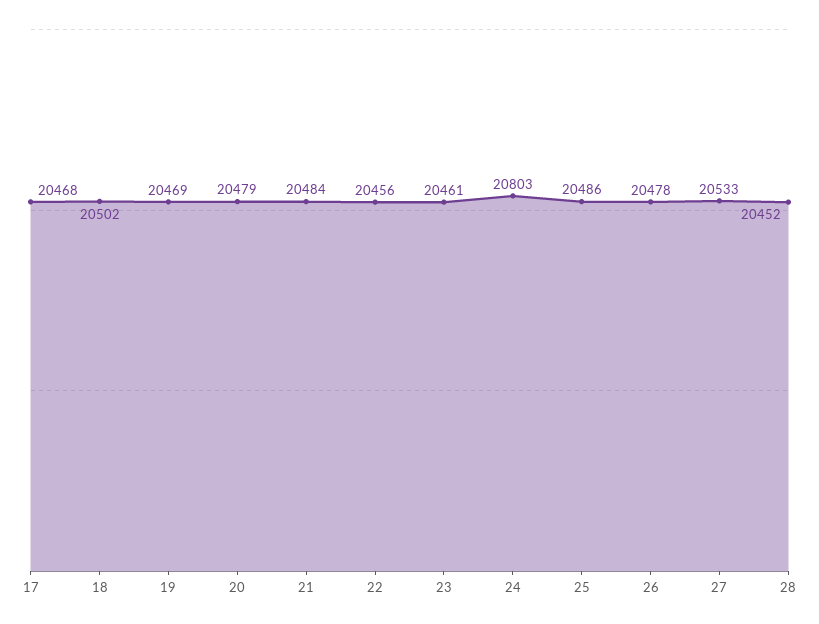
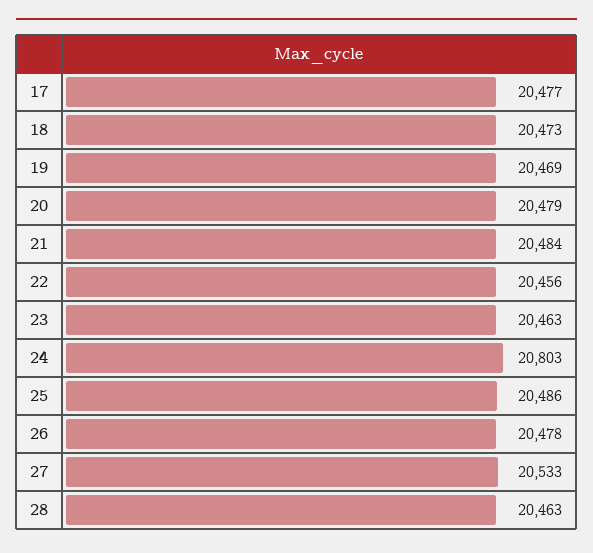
17: 20468 -> 20477
18: 20502 -> 20473
23: 20461 -> 20463
28: 20452 -> 20463

